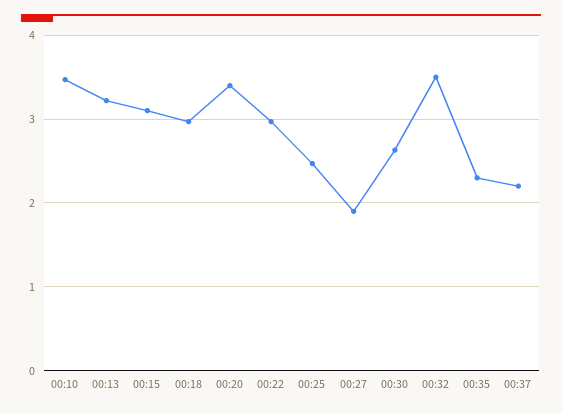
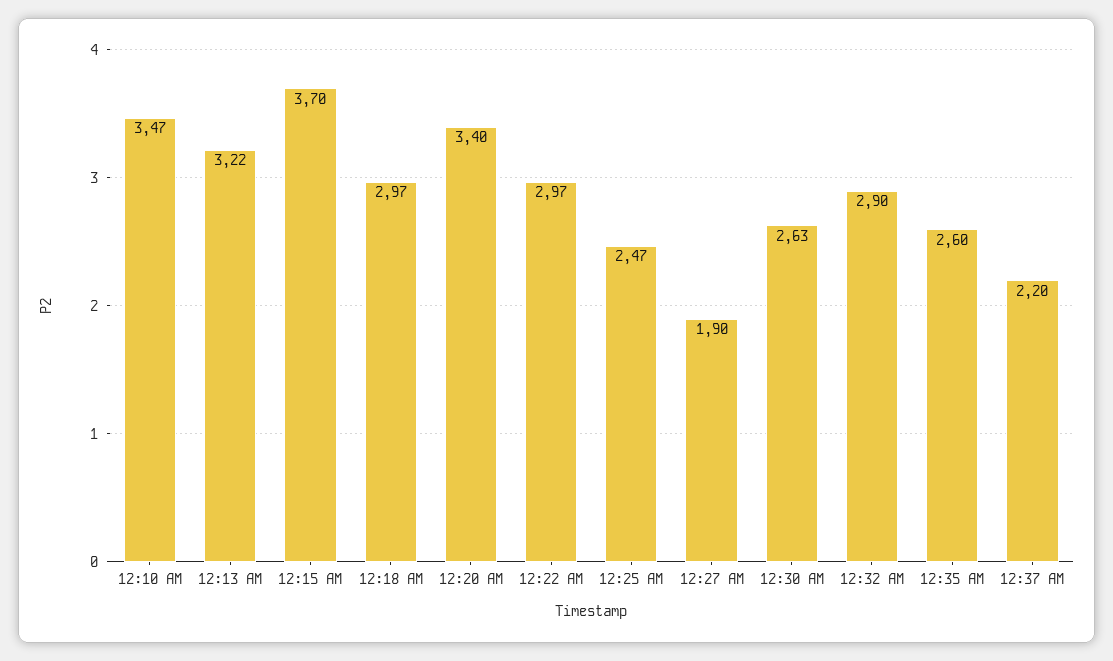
00:15: 3.1 -> 3.7
00:32: 3.5 -> 2.9
00:35: 2.3 -> 2.6

